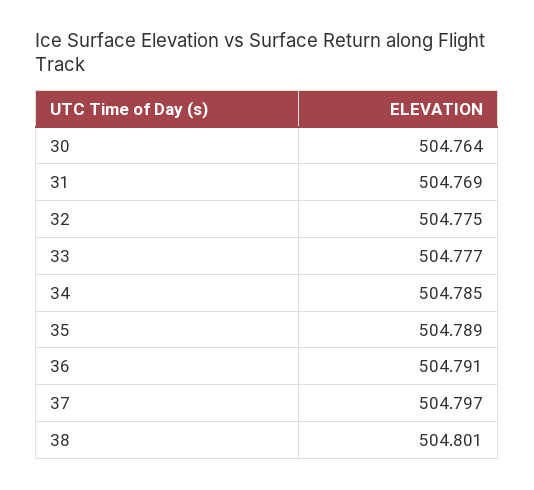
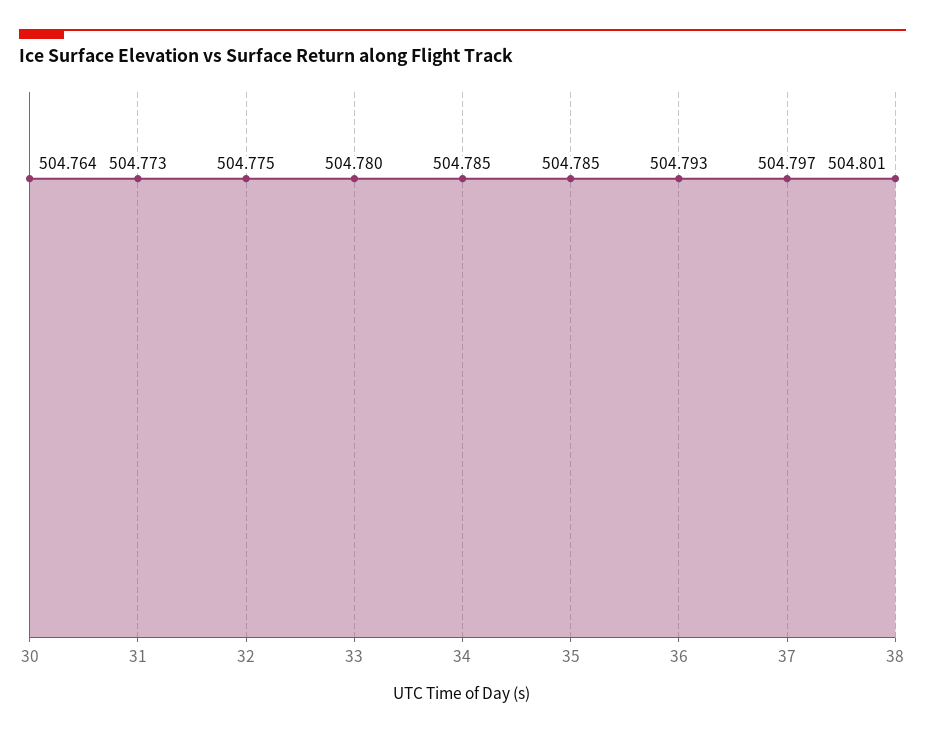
31: 504.769 -> 504.773
33: 504.777 -> 504.78
35: 504.789 -> 504.785
36: 504.791 -> 504.793

